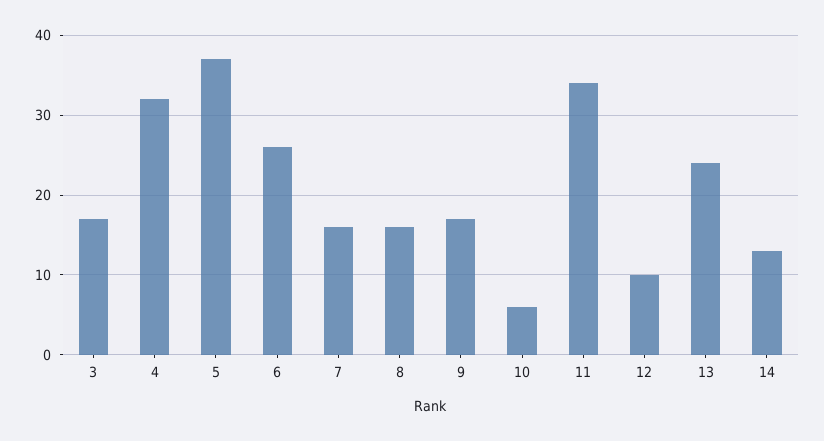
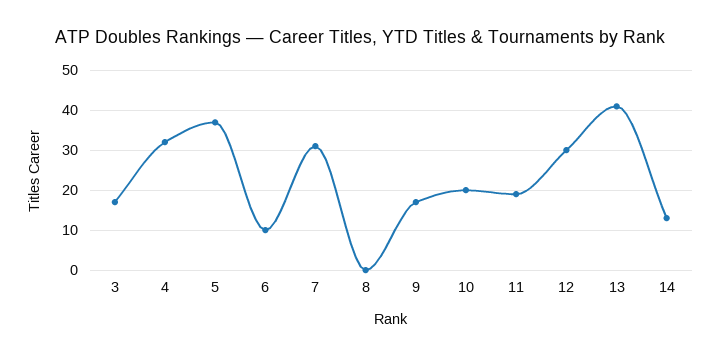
6: 26 -> 10
7: 16 -> 30
8: 16 -> 0
10: 6 -> 20
11: 34 -> 20
12: 10 -> 30
13: 24 -> 40

